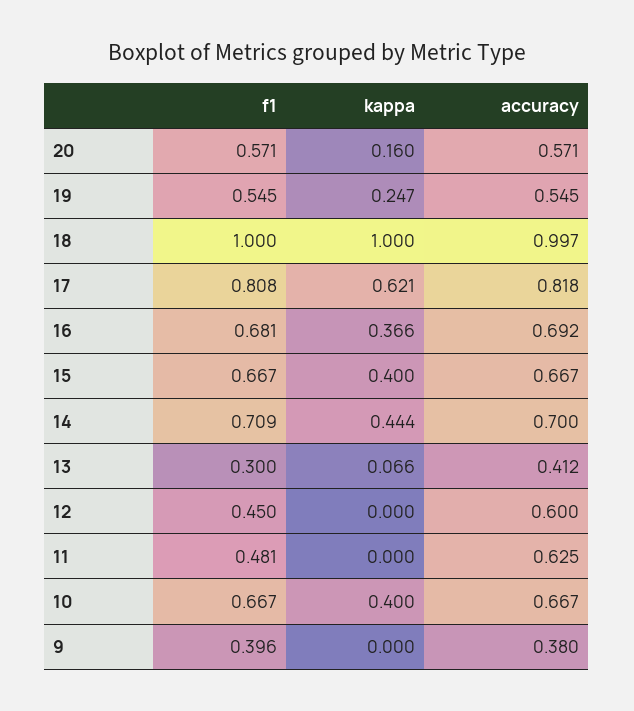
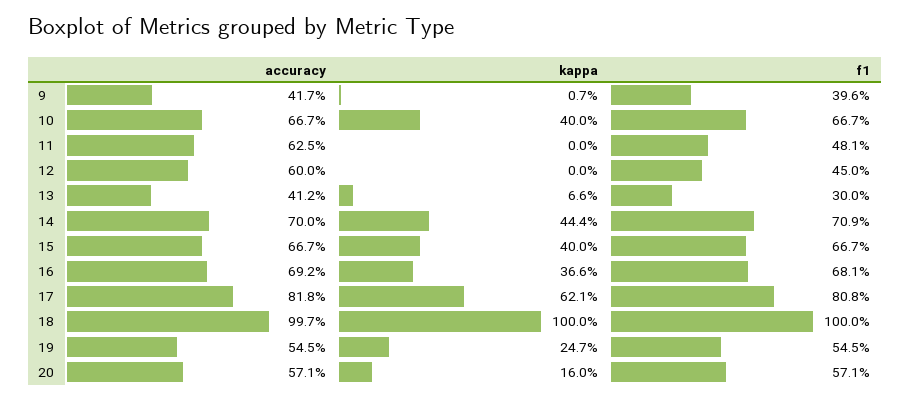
kappa, 9: 0 -> 0.007
accuracy, 9: 0.38 -> 0.417

